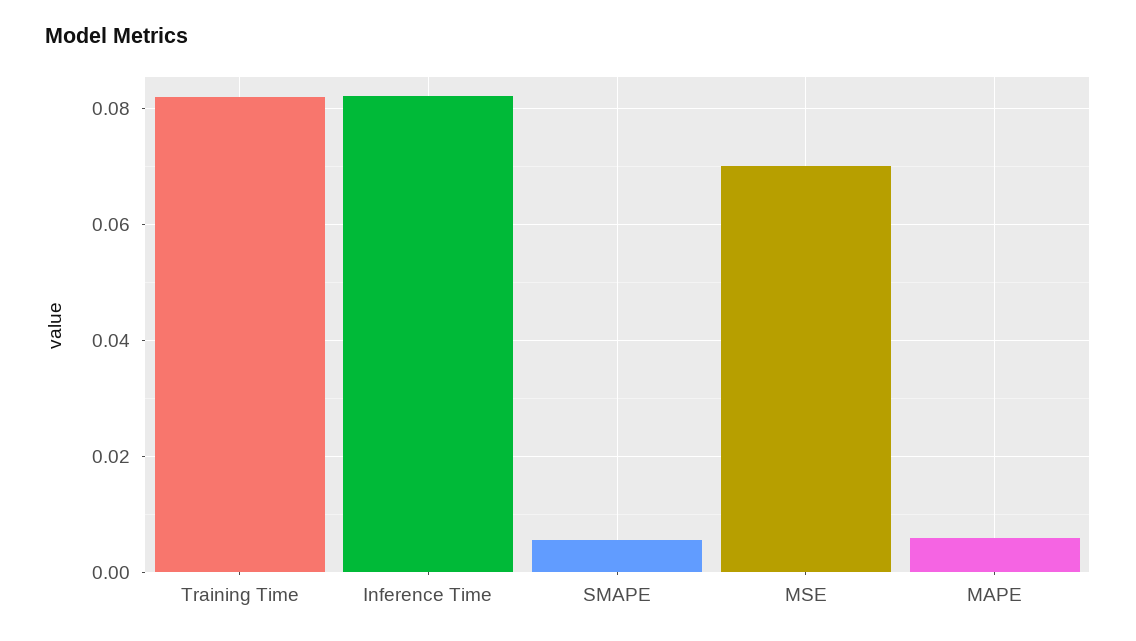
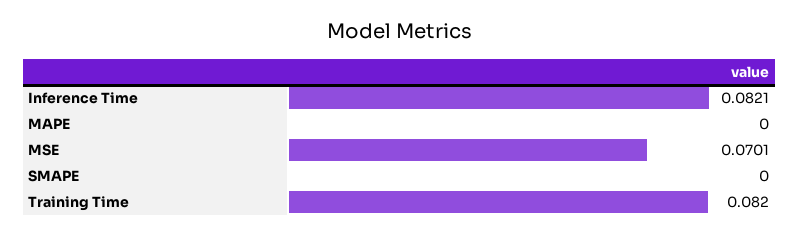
SMAPE: 0.006 -> 0
MAPE: 0.006 -> 0

